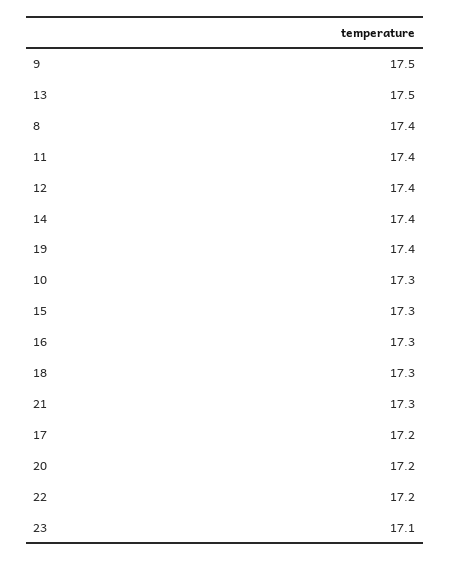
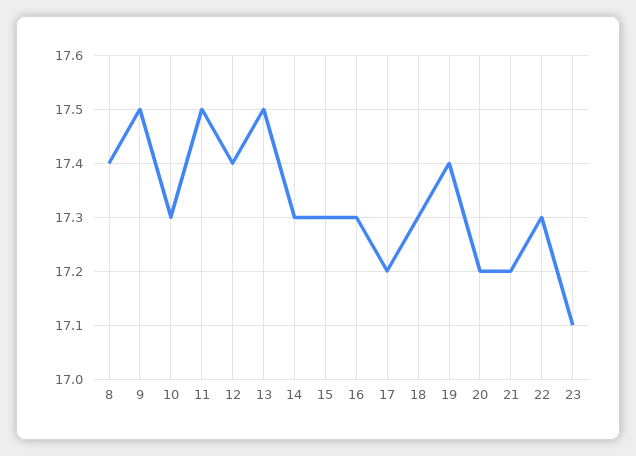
11: 17.4 -> 17.5
14: 17.4 -> 17.3
21: 17.3 -> 17.2
22: 17.2 -> 17.3

